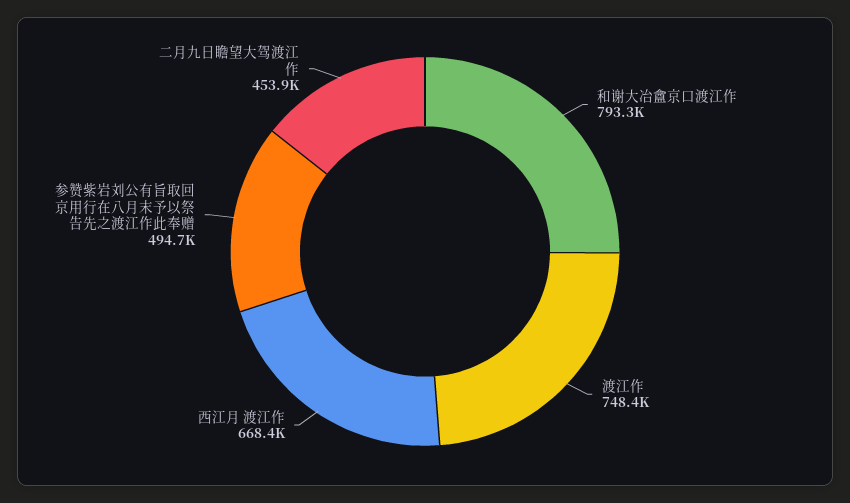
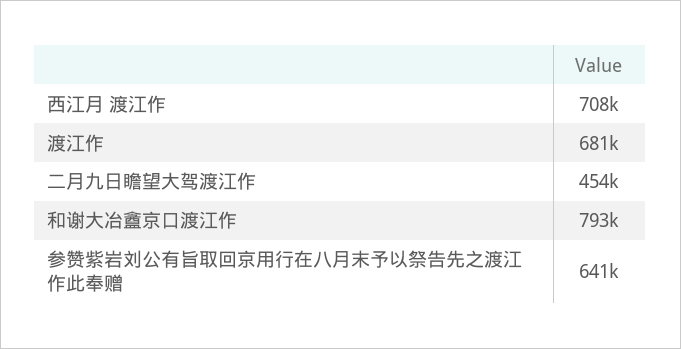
渡江作: 748400 -> 681000
西江月 渡江作: 668400 -> 708000
参赞紫岩刘公有旨取回京用行在八月末予以祭告先之渡江作此奉赠: 494700 -> 641000

